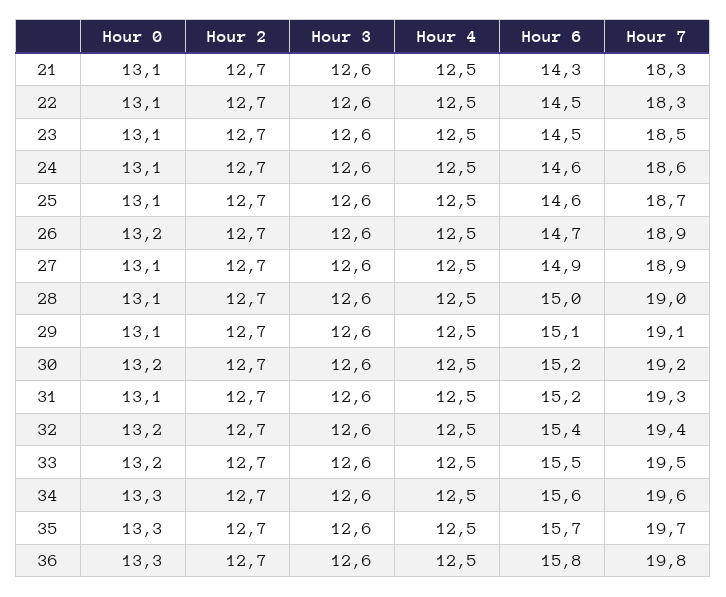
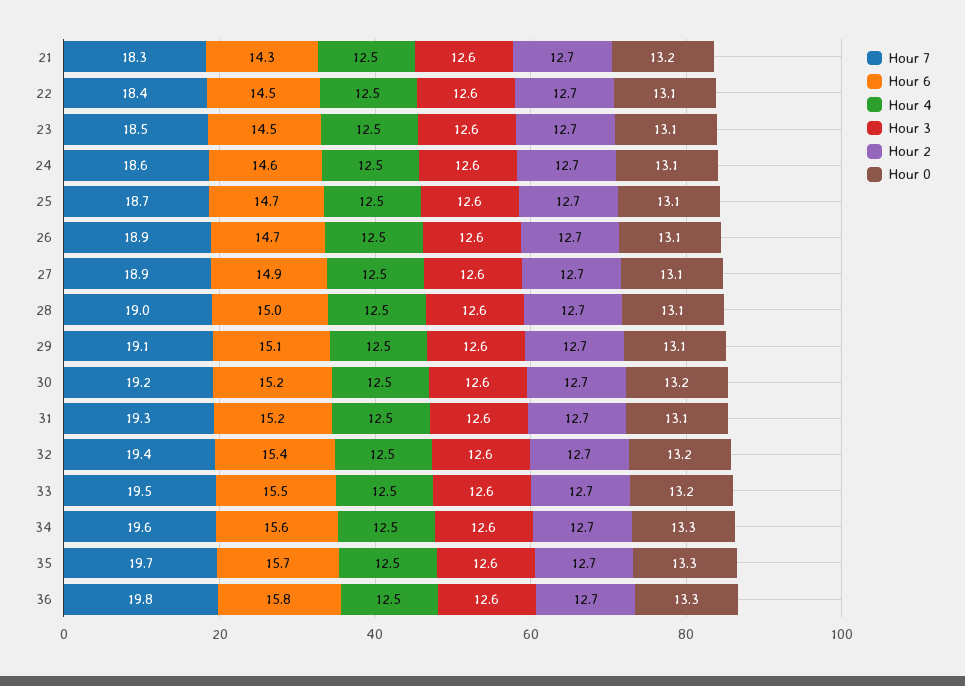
Hour 0, 21: 13.1 -> 13.2
Hour 7, 22: 18.3 -> 18.4
Hour 6, 25: 14.6 -> 14.7
Hour 0, 26: 13.2 -> 13.1

